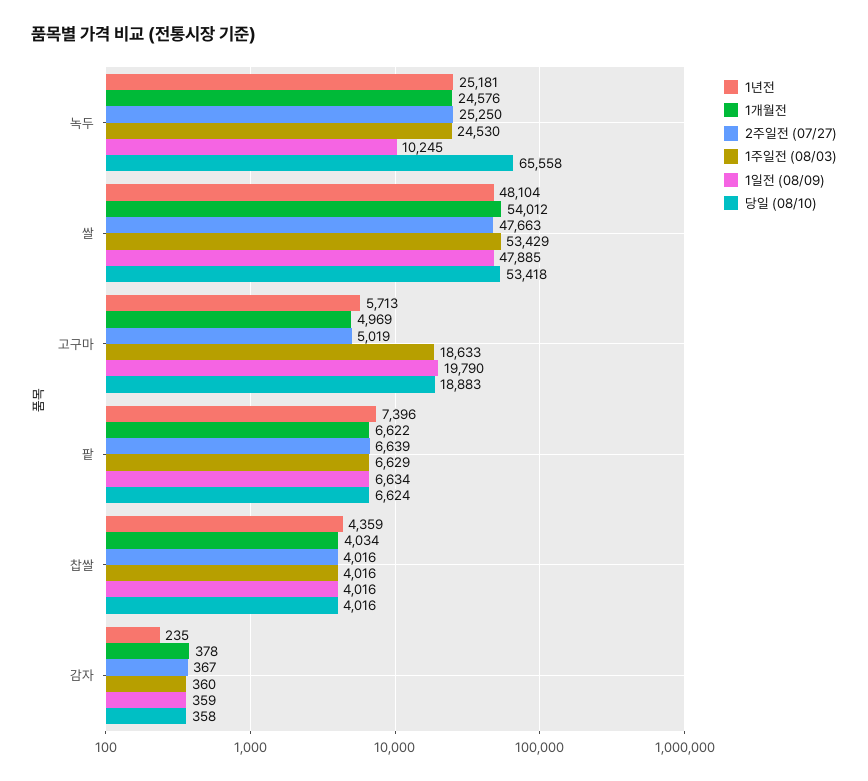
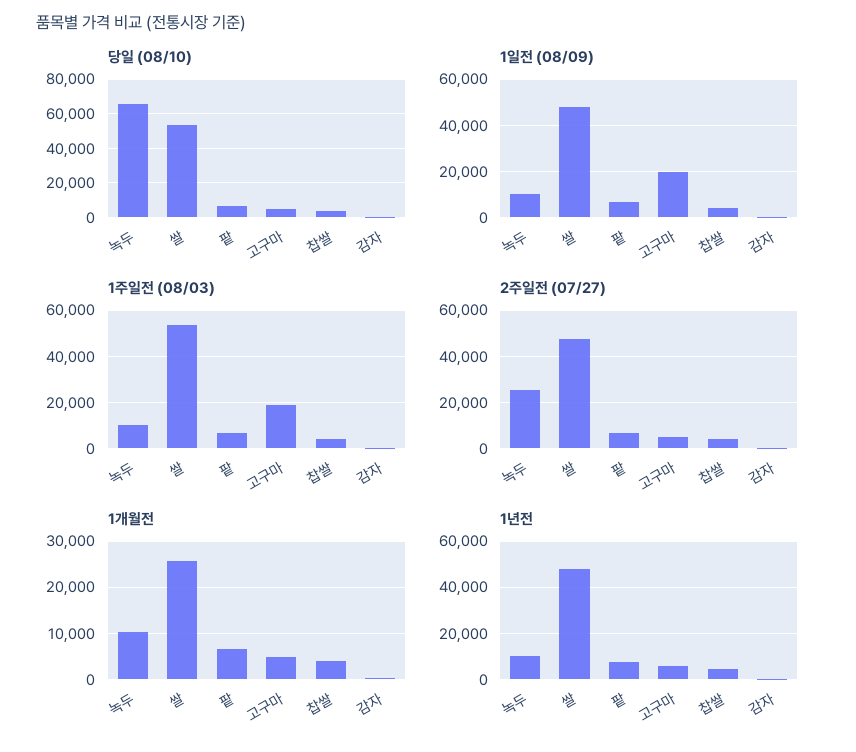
1년전, 녹두: 25181 -> 10000
1개월전, 녹두: 24576 -> 10000
1주일전 (08/03), 녹두: 24530 -> 10000
1개월전, 쌀: 54012 -> 26000
당일 (08/10), 고구마: 18883 -> 5000

